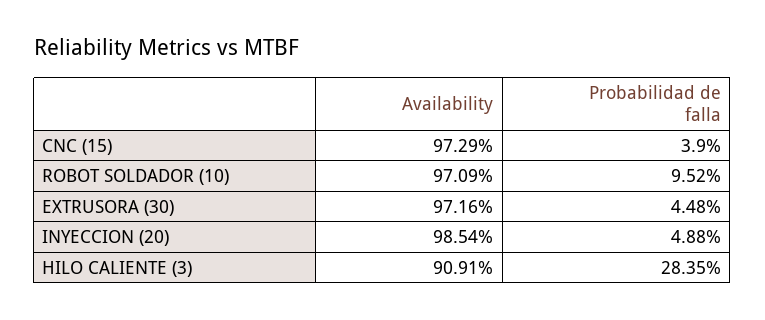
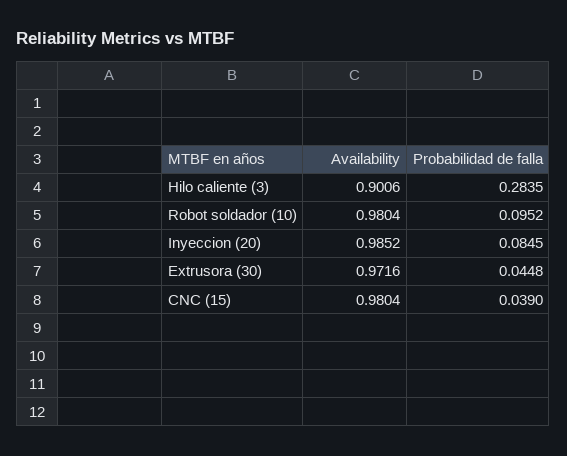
Availability, CNC (15): 0.9729 -> 0.9804
Availability, ROBOT SOLDADOR (10): 0.9709 -> 0.9804
Availability, INYECCION (20): 0.9854 -> 0.9852
Probabilidad de falla, INYECCION (20): 0.0488 -> 0.0845
Availability, HILO CALIENTE (3): 0.9091 -> 0.9006

